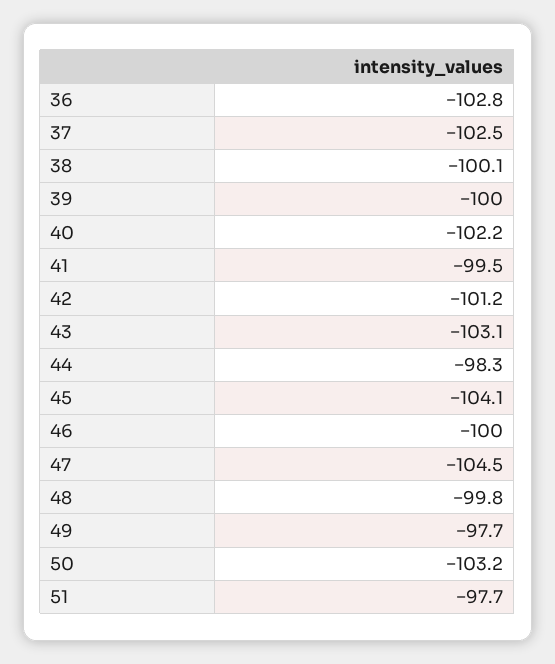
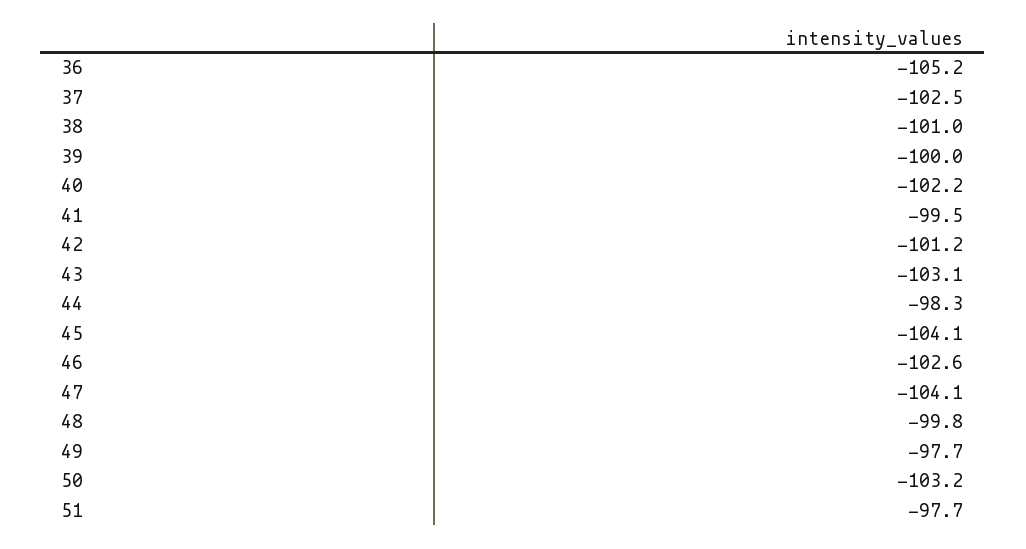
36: -102.8 -> -105.2
38: -100.1 -> -101
46: -100 -> -102.6
47: -104.5 -> -104.1

